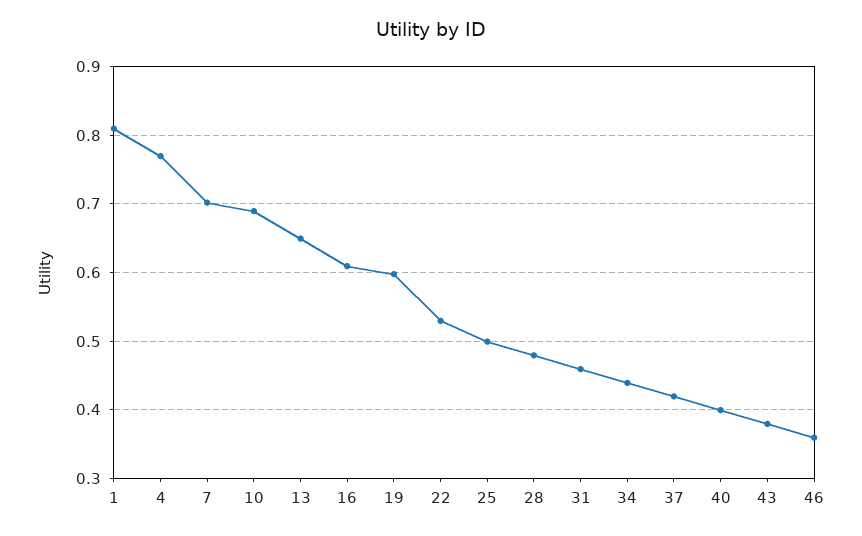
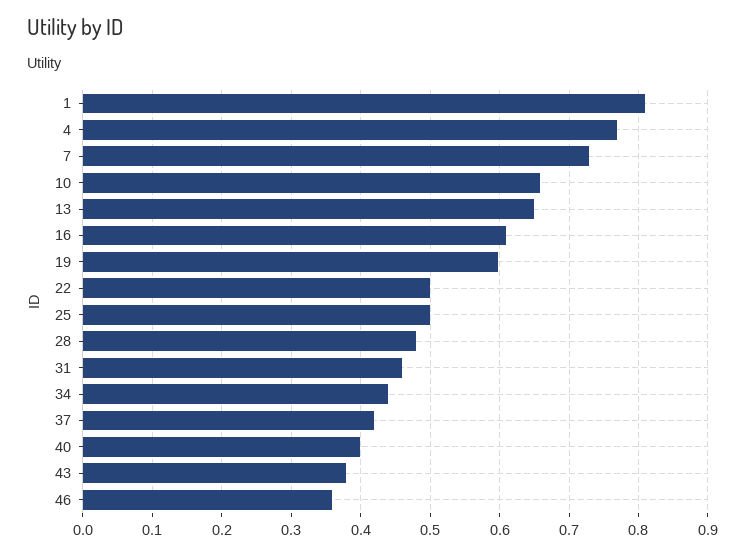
7: 0.7 -> 0.73
10: 0.69 -> 0.66
22: 0.53 -> 0.5

